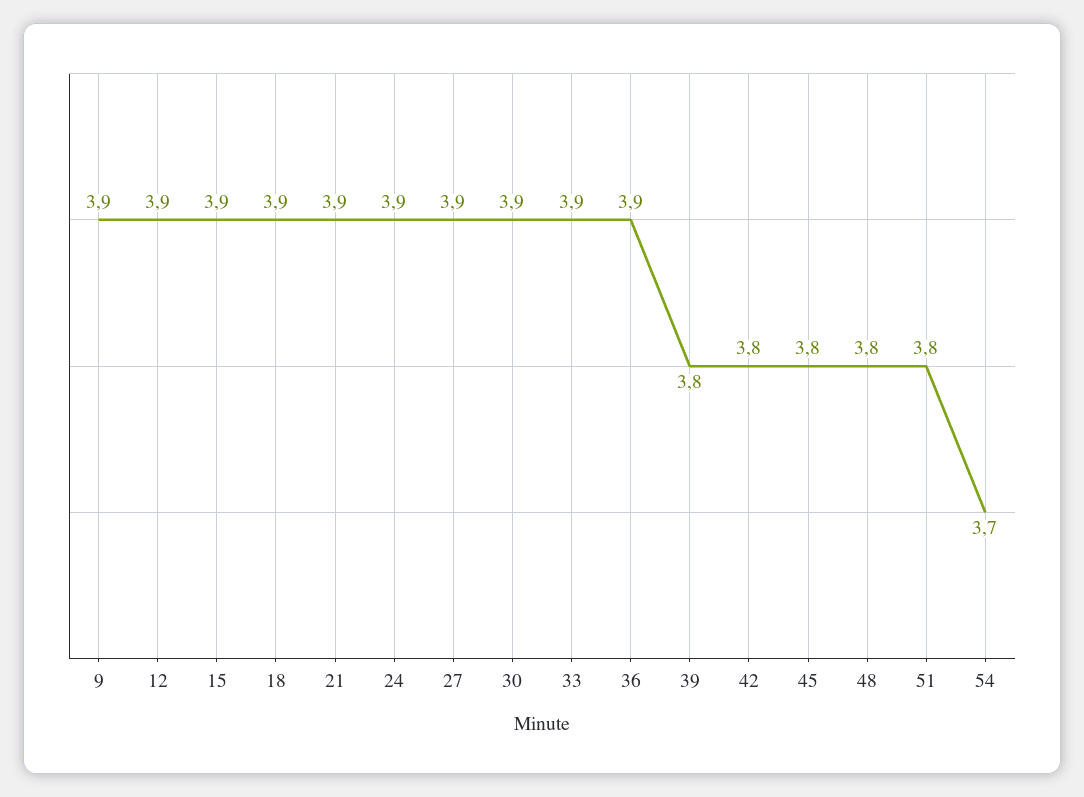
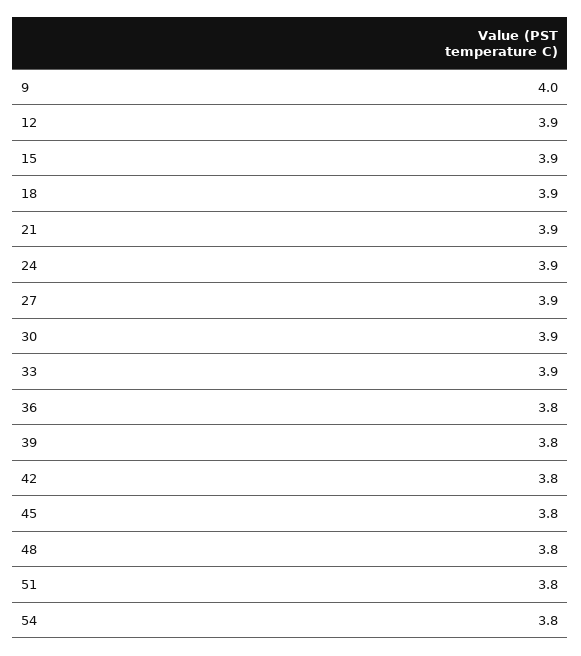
9: 3.9 -> 4
36: 3.9 -> 3.8
54: 3.7 -> 3.8

